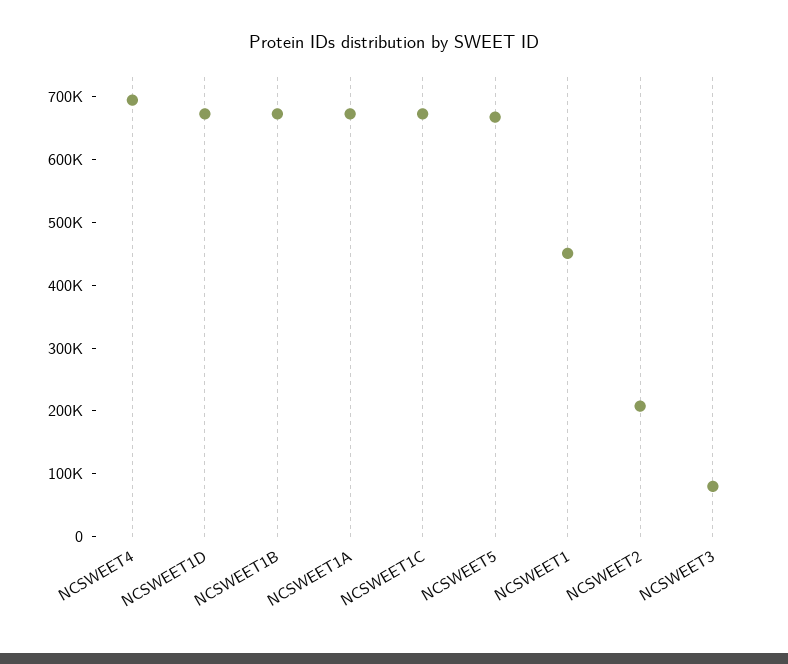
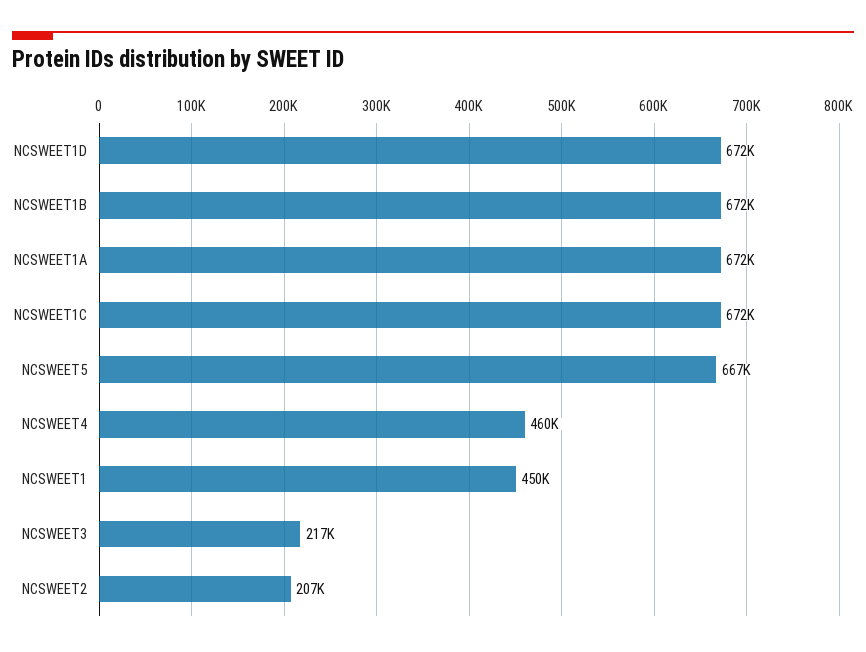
NCSWEET4: 700000 -> 460000
NCSWEET3: 80000 -> 217000

